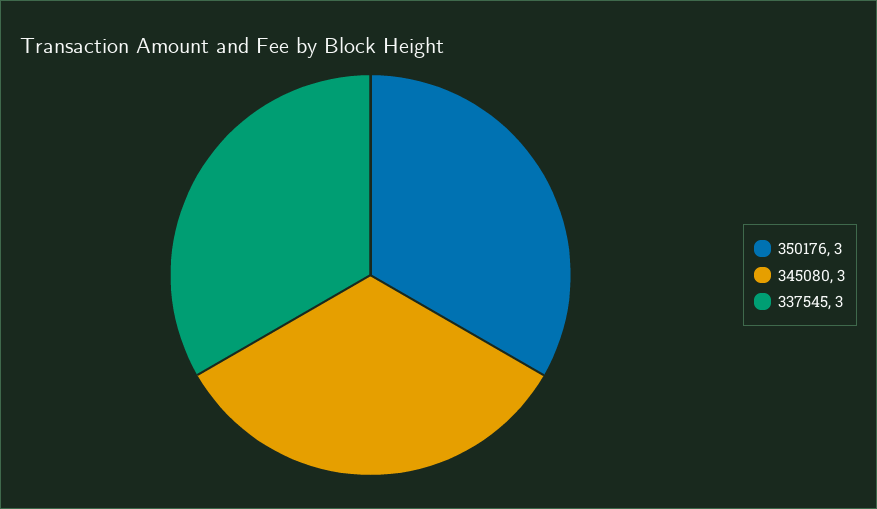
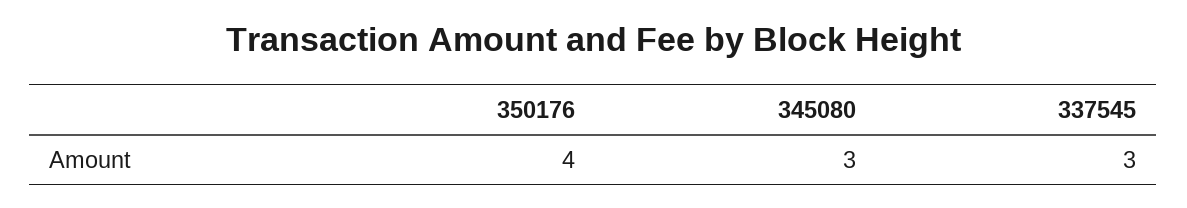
350176: 3 -> 4

